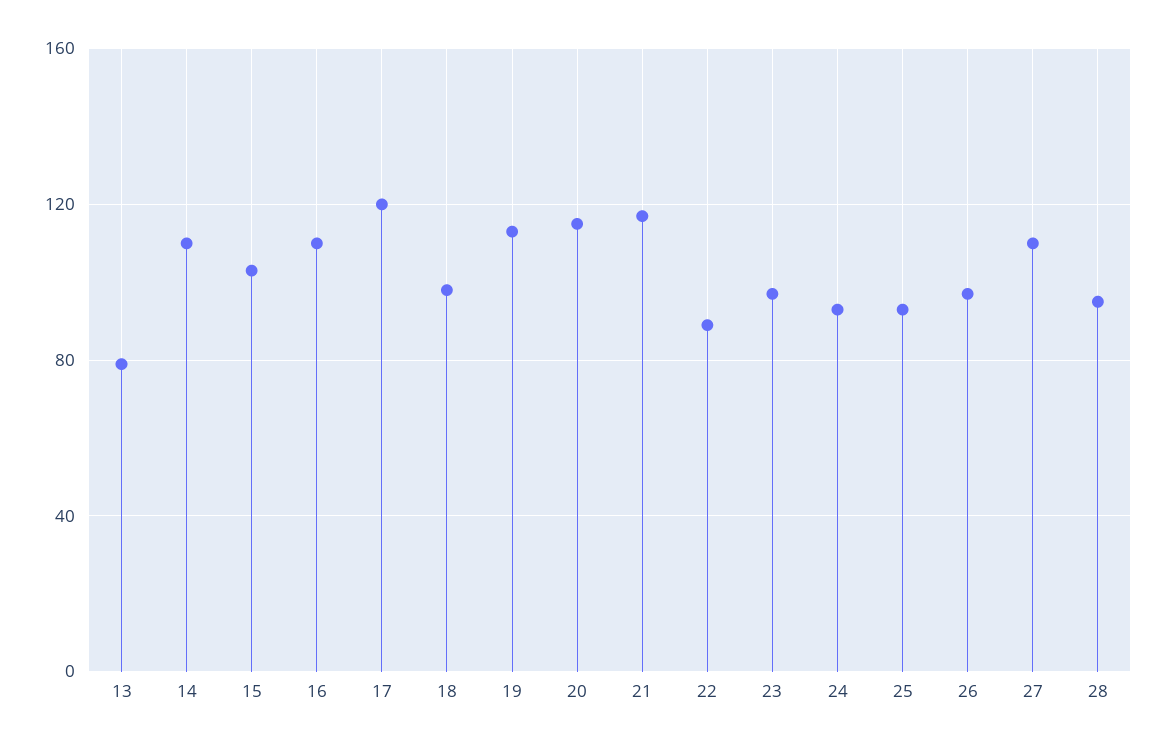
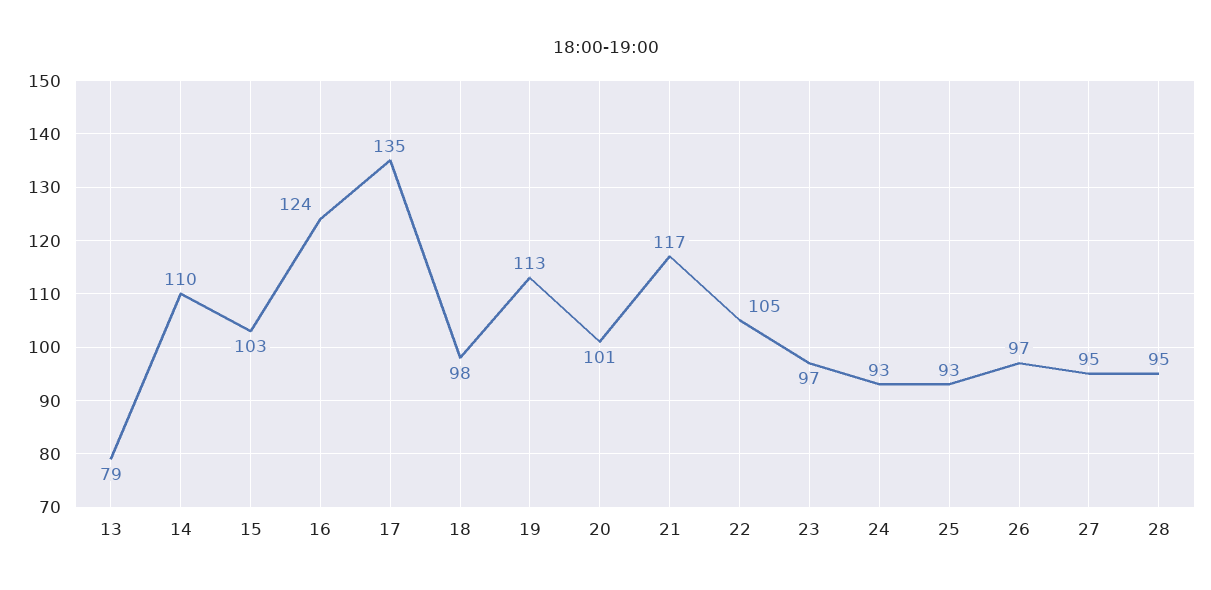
16: 110 -> 124
17: 120 -> 135
20: 115 -> 101
22: 90 -> 105
27: 110 -> 95

